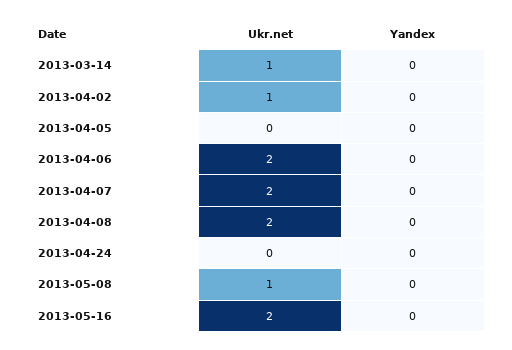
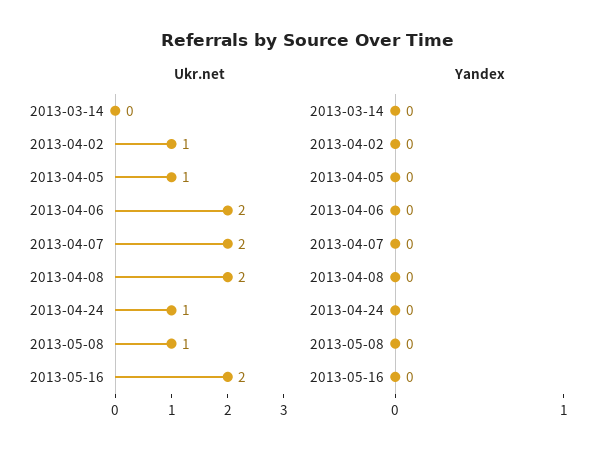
Ukr.net, 2013-03-14: 1 -> 0
Ukr.net, 2013-04-05: 0 -> 1
Ukr.net, 2013-04-24: 0 -> 1

